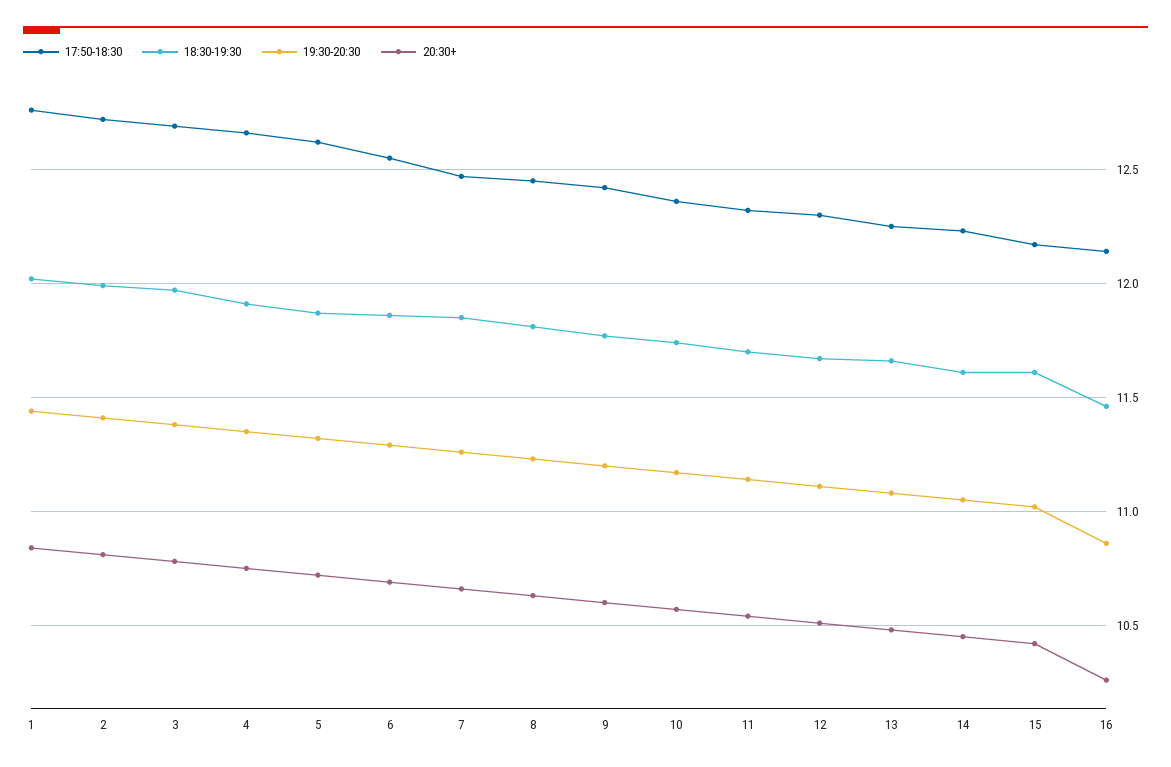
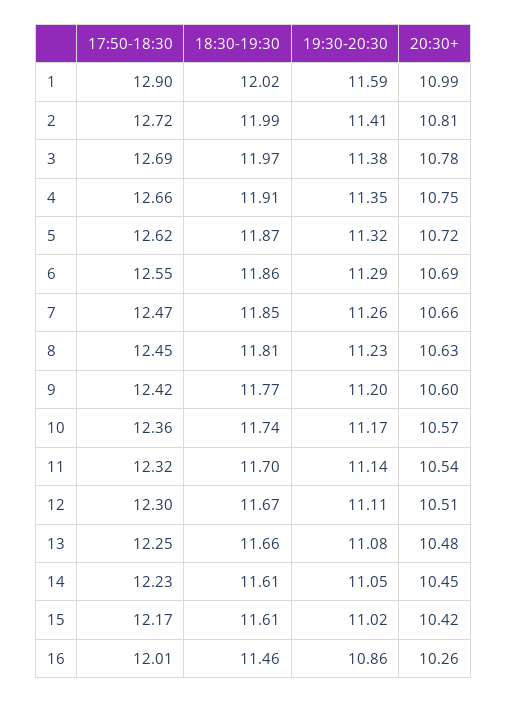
17:50-18:30, 1: 12.75 -> 12.9
19:30-20:30, 1: 11.45 -> 11.59
20:30+, 1: 10.85 -> 10.99
17:50-18:30, 16: 12.15 -> 12.01

